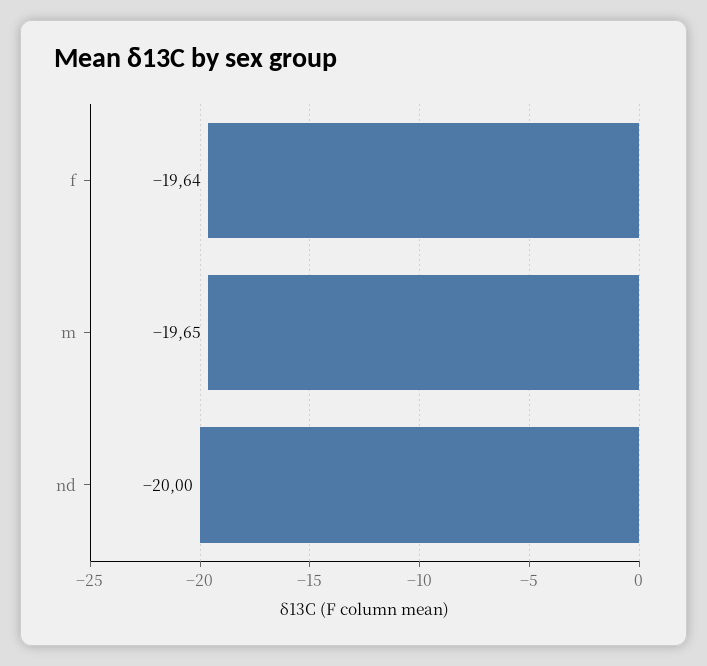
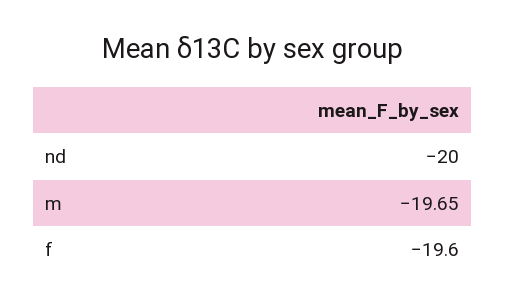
f: -19.64 -> -19.6

